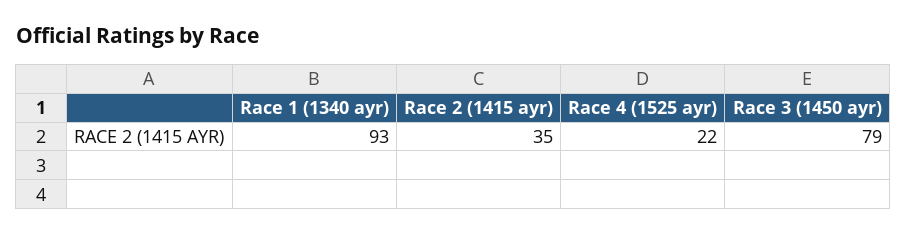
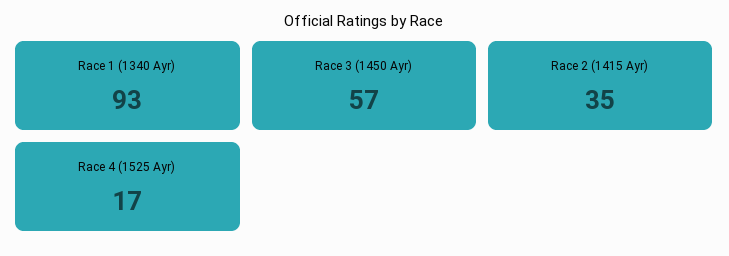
Race 4 (1525 ayr): 22 -> 17
Race 3 (1450 ayr): 79 -> 57

